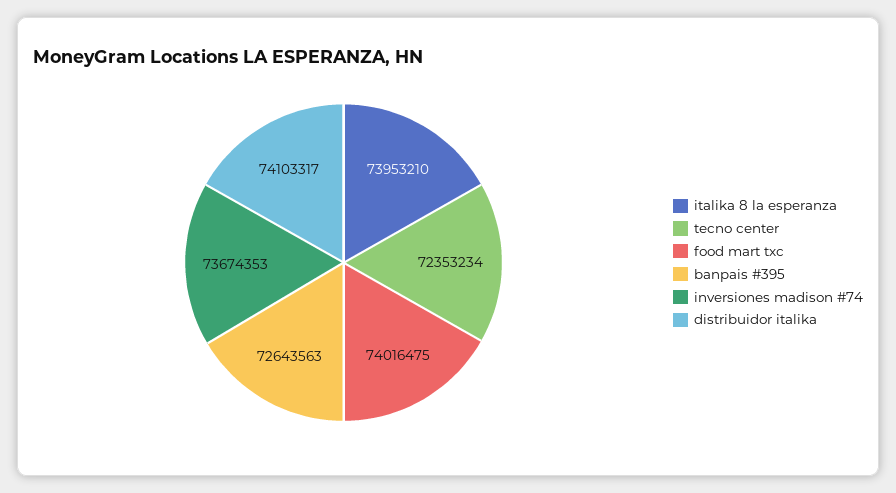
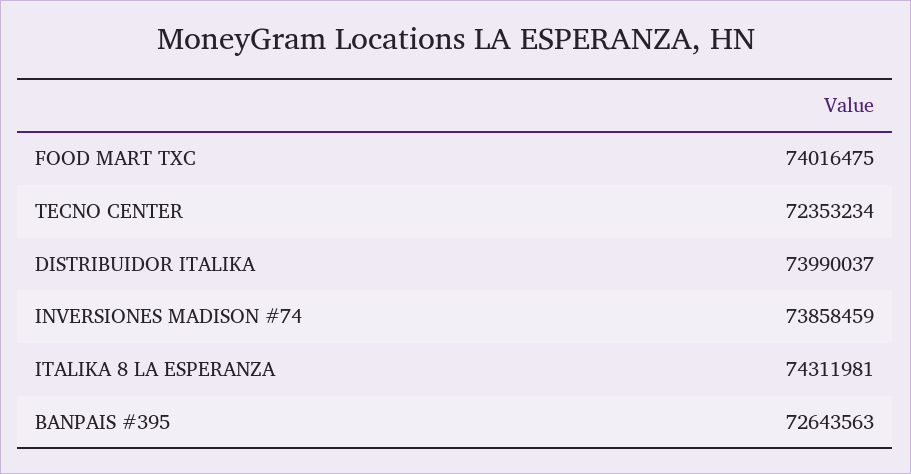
italika 8 la esperanza: 73953210 -> 74311981
inversiones madison #74: 73674353 -> 73858459
distribuidor italika: 74103317 -> 73990037

